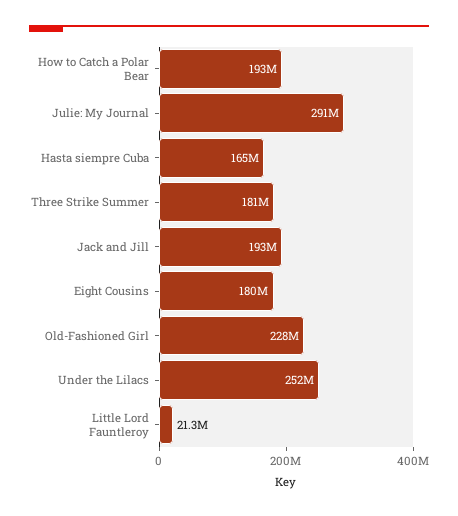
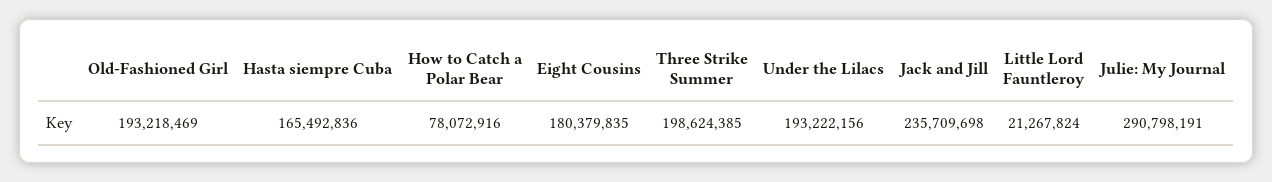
How to Catch a Polar Bear: 193000000 -> 78072916
Three Strike Summer: 181000000 -> 198624385
Jack and Jill: 193000000 -> 235709698
Old-Fashioned Girl: 228000000 -> 193218469
Under the Lilacs: 252000000 -> 193222156

